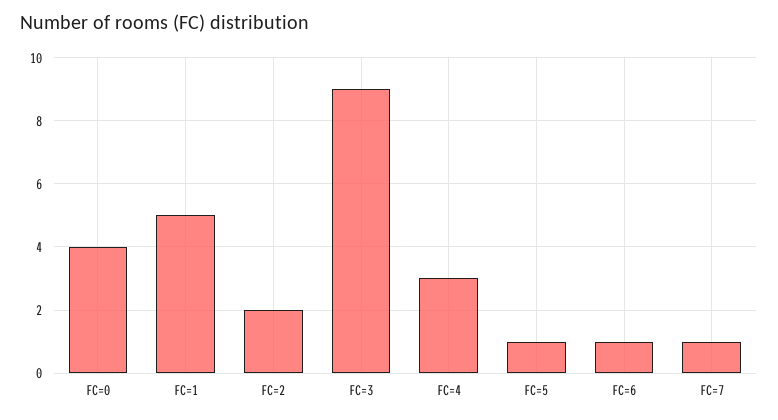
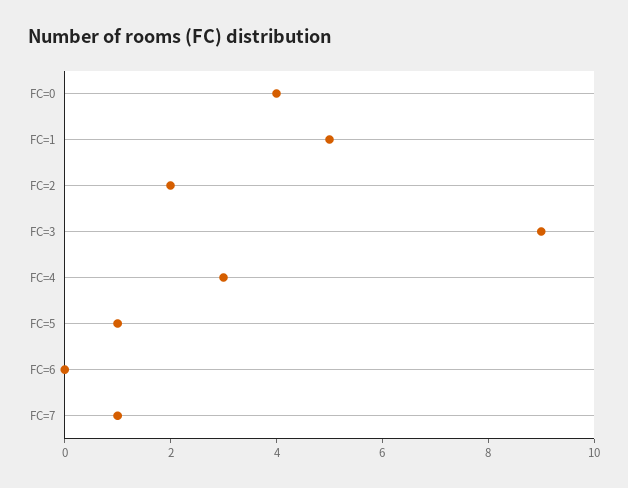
FC=6: 1 -> 0

